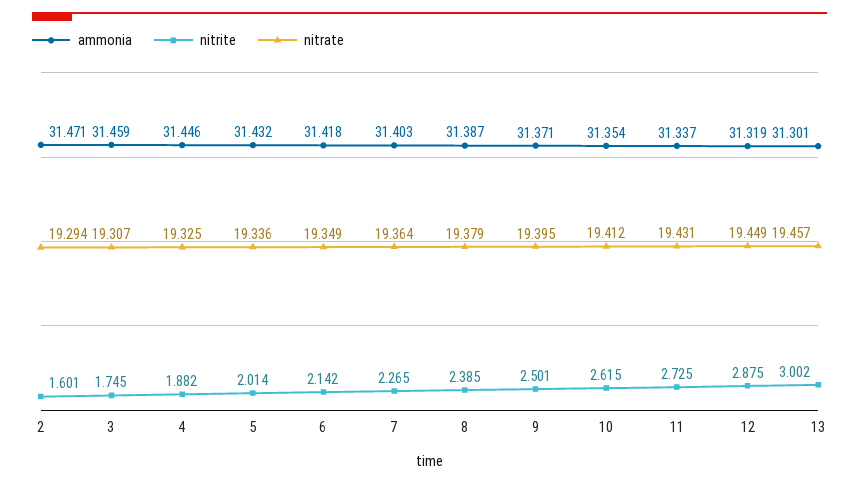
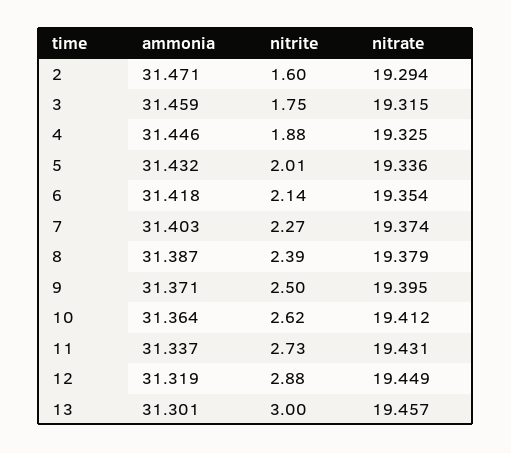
nitrate, 3: 19.307 -> 19.315
nitrate, 6: 19.349 -> 19.354
nitrate, 7: 19.364 -> 19.374
ammonia, 10: 31.354 -> 31.364

